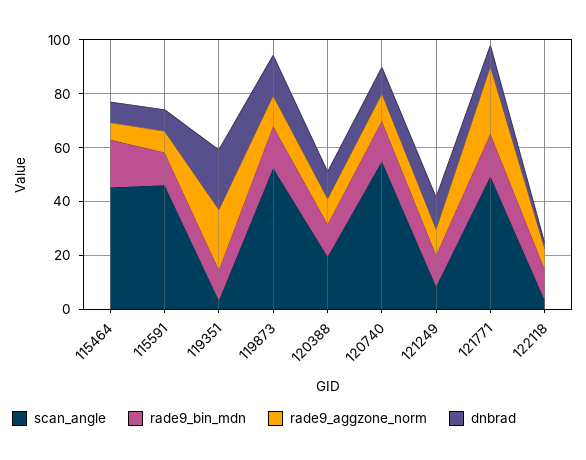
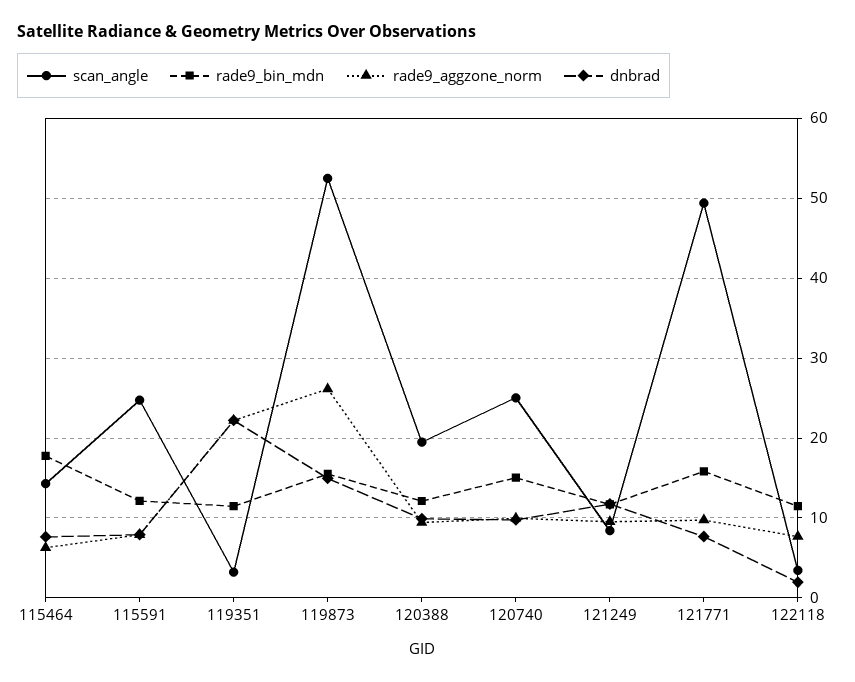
scan_angle, 115464: 45 -> 14
scan_angle, 115591: 45 -> 25
rade9_aggzone_norm, 119873: 10 -> 26
scan_angle, 120740: 55 -> 25
rade9_aggzone_norm, 121771: 25 -> 10

